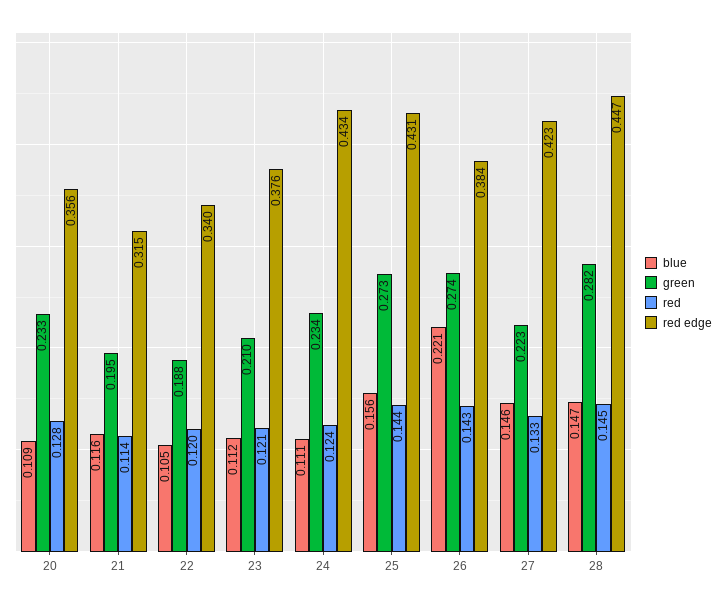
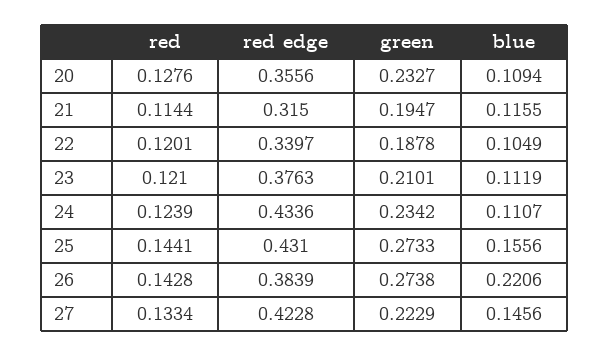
blue, 28: 0.147 -> none
green, 28: 0.282 -> none
red, 28: 0.145 -> none
red edge, 28: 0.447 -> none

